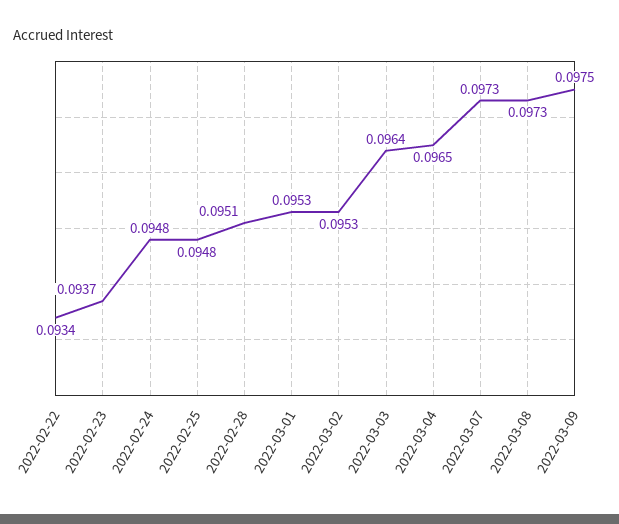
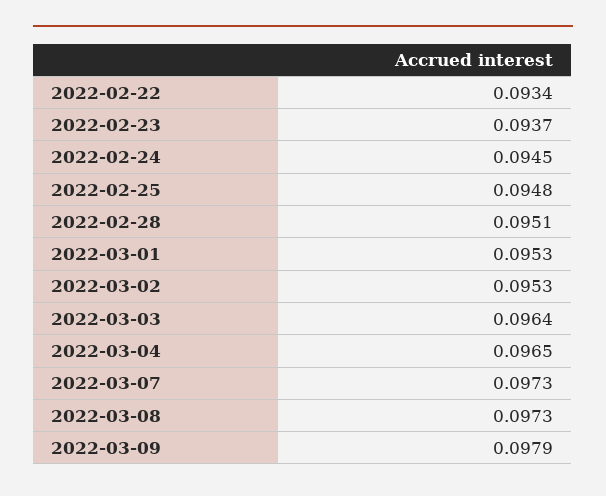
2022-02-24: 0.0948 -> 0.0945
2022-03-09: 0.0975 -> 0.0979

